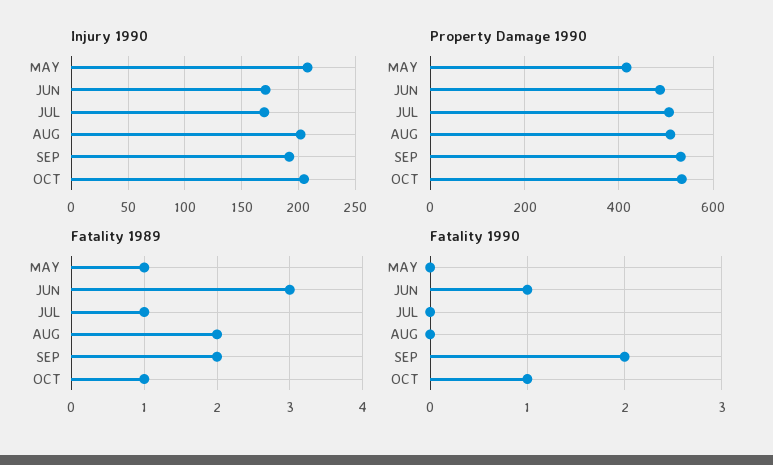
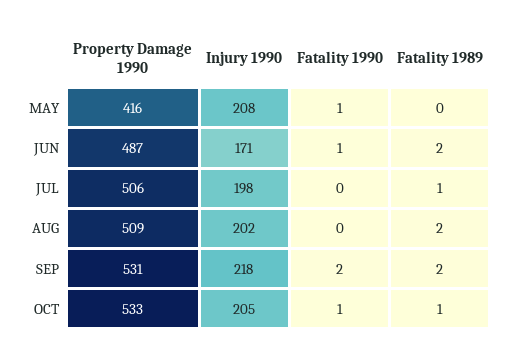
Injury 1990, JUL: 170 -> 198
Injury 1990, SEP: 190 -> 218
Fatality 1989, MAY: 1 -> 0
Fatality 1989, JUN: 3 -> 2
Fatality 1990, MAY: 0 -> 1

